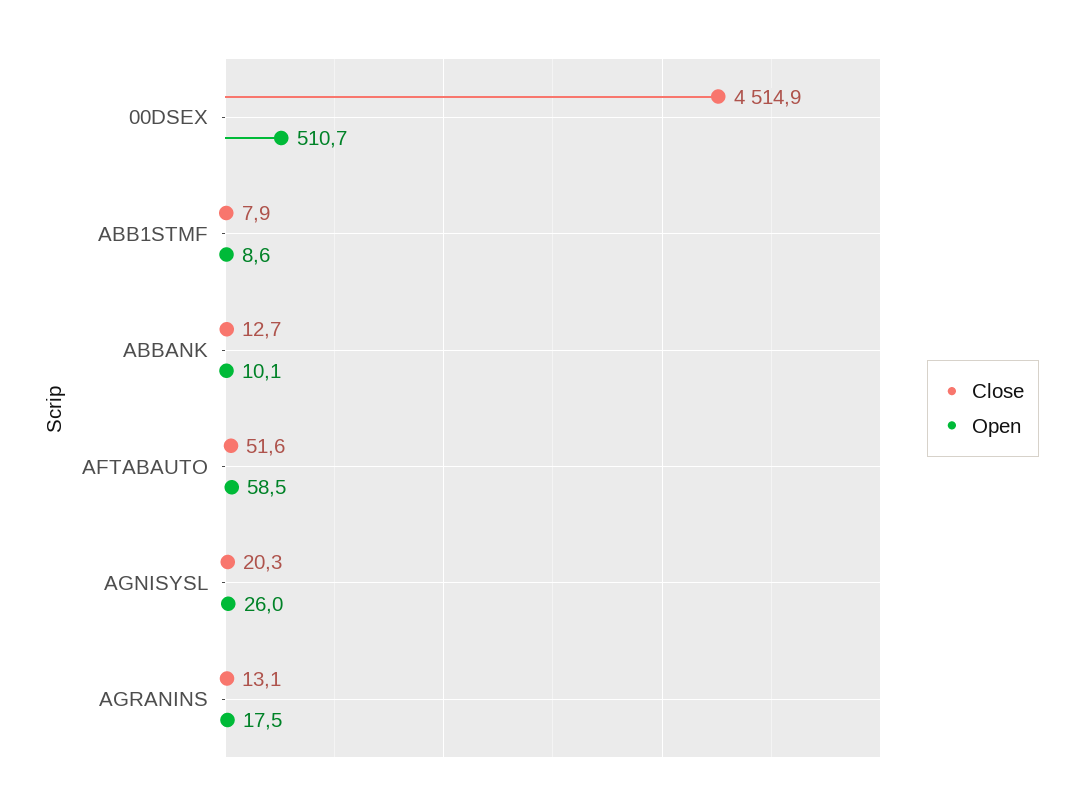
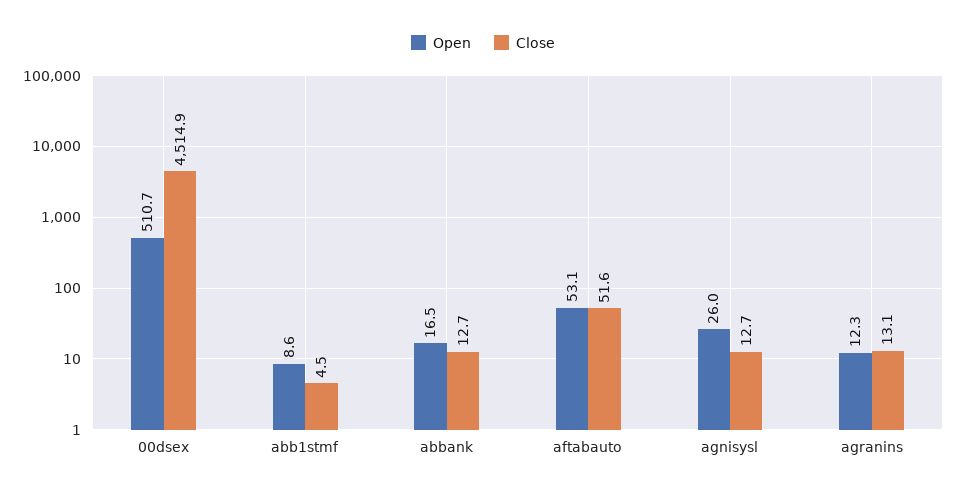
Close, ABB1STMF: 7.9 -> 4.5
Open, ABBANK: 10.1 -> 16.5
Open, AFTABAUTO: 58.5 -> 53.1
Close, AGNISYSL: 20.3 -> 12.7
Open, AGRANINS: 17.5 -> 12.3

